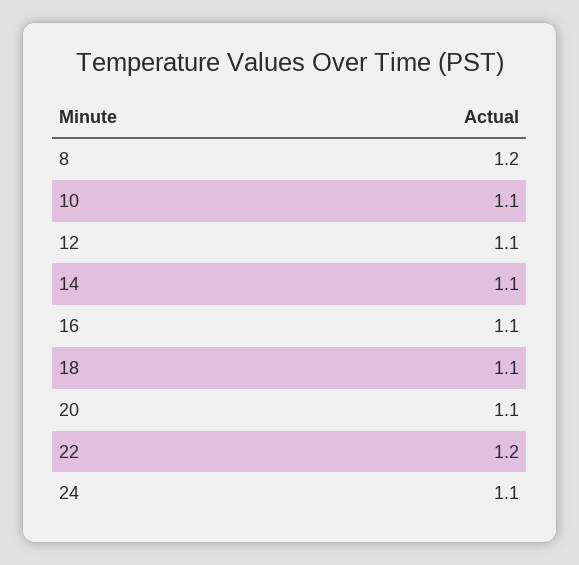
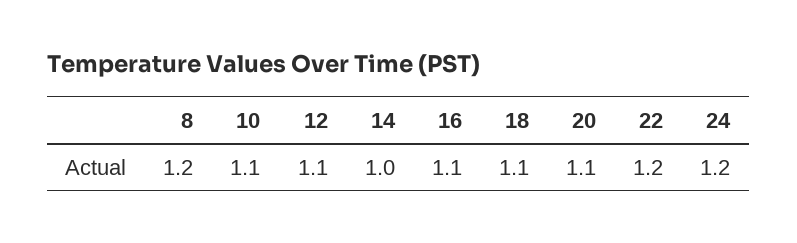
14: 1.1 -> 1
24: 1.1 -> 1.2

